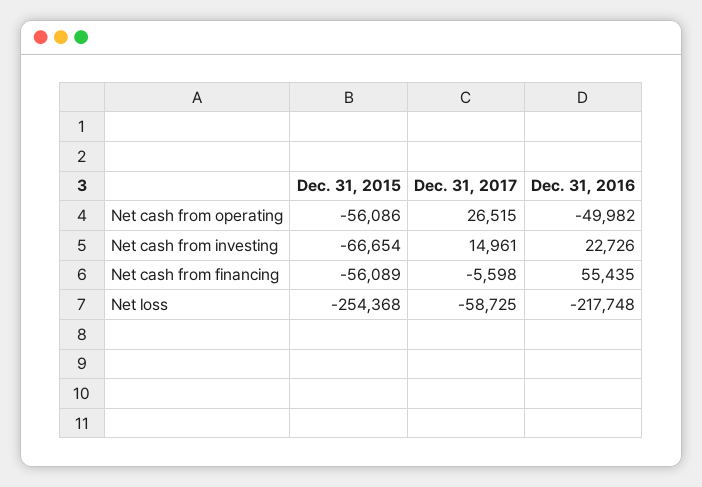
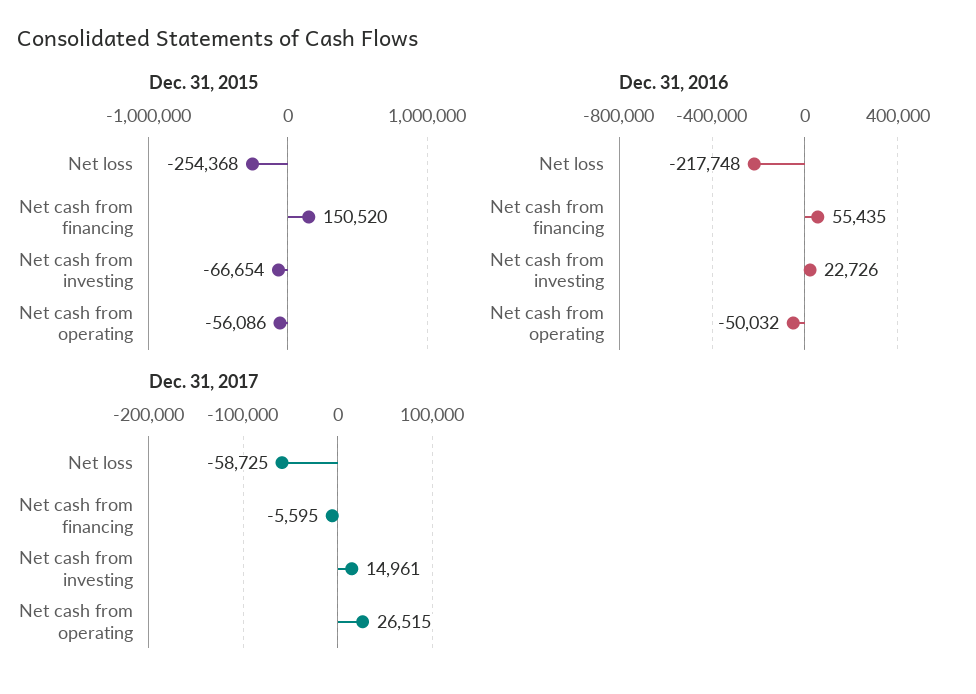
Dec. 31, 2016, Net cash from operating: -49982 -> -50032
Dec. 31, 2015, Net cash from financing: -56089 -> 150520
Dec. 31, 2017, Net cash from financing: -5598 -> -5595

